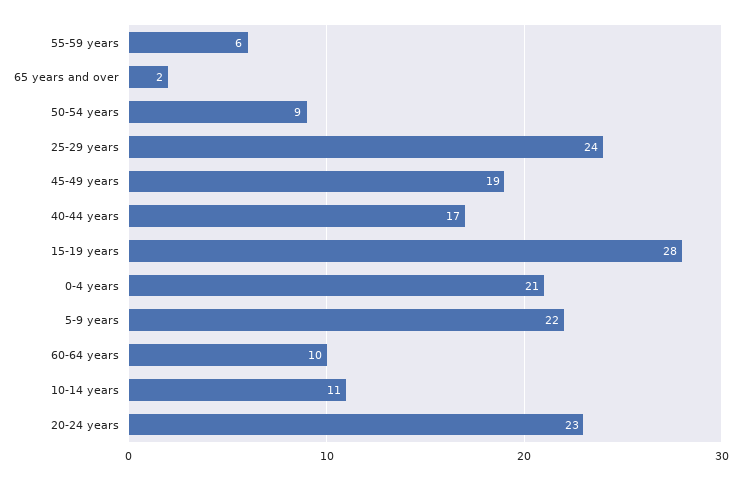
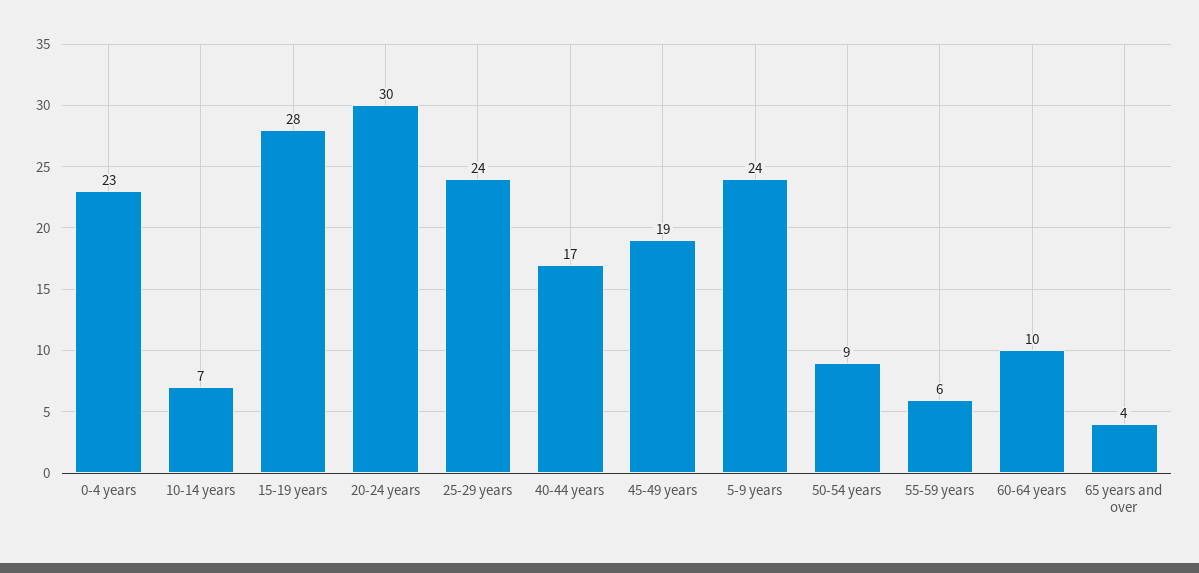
65 years and over: 2 -> 4
0-4 years: 21 -> 23
5-9 years: 22 -> 24
10-14 years: 11 -> 7
20-24 years: 23 -> 30

